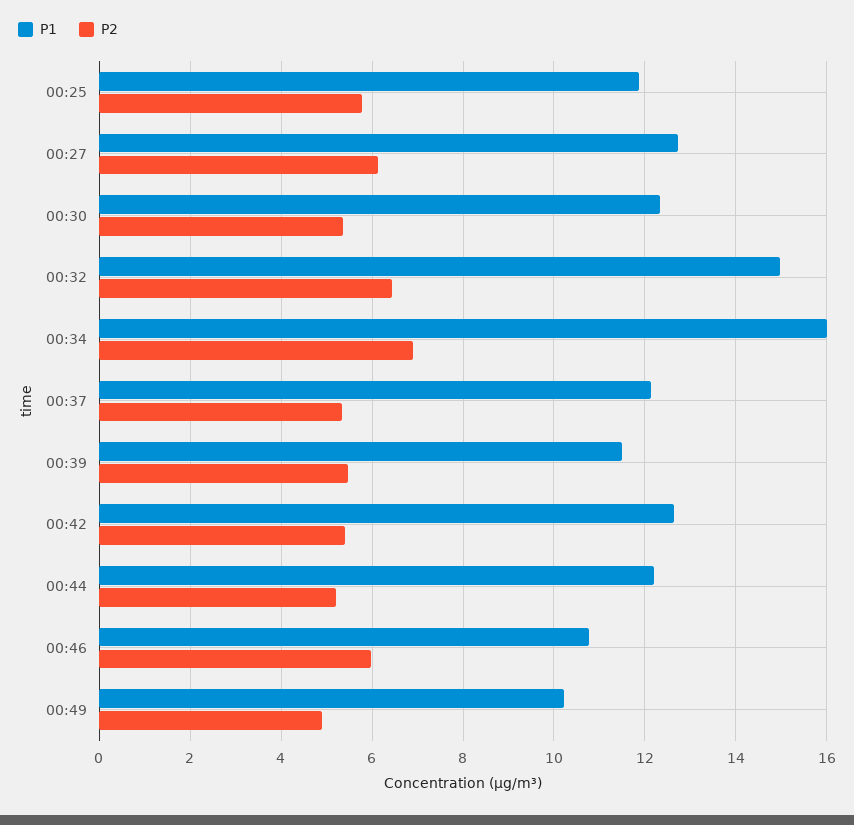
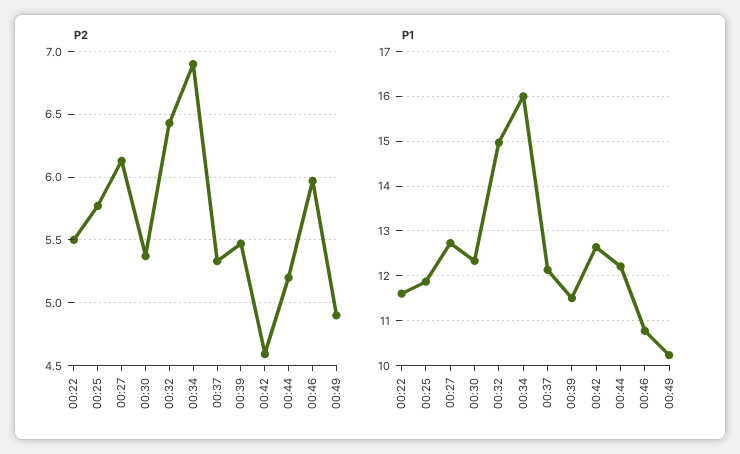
P2, 00:42: 5.4 -> 4.6
P2, 00:22: none -> 5.5
P1, 00:22: none -> 11.6

